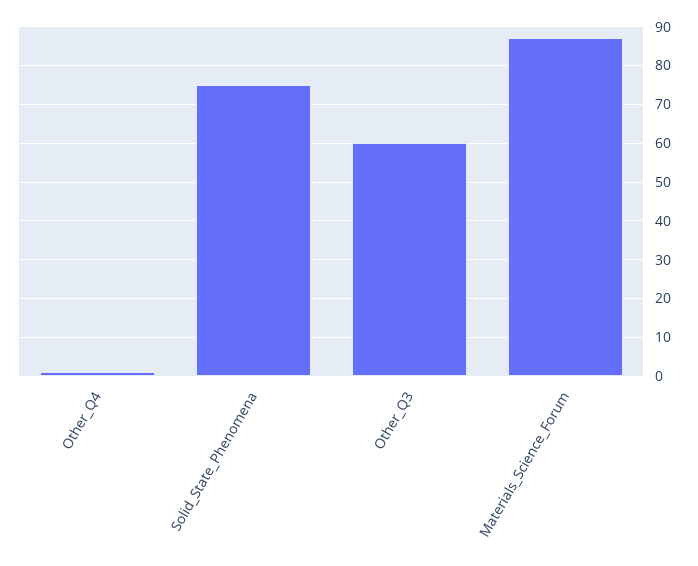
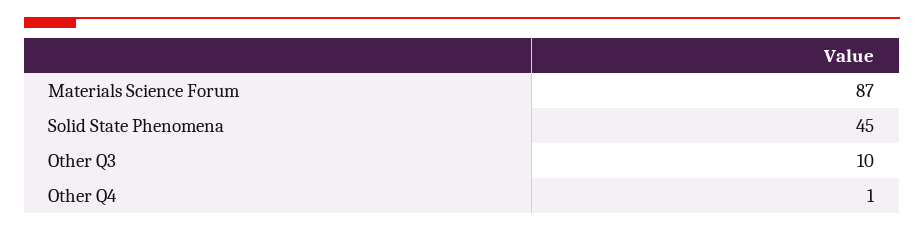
Solid_State_Phenomena: 75 -> 45
Other_Q3: 60 -> 10

